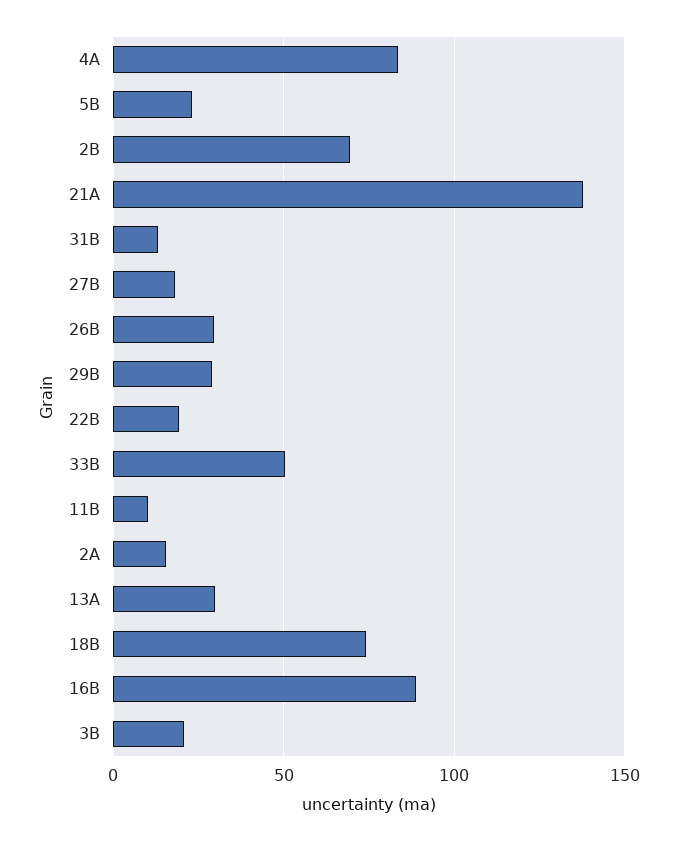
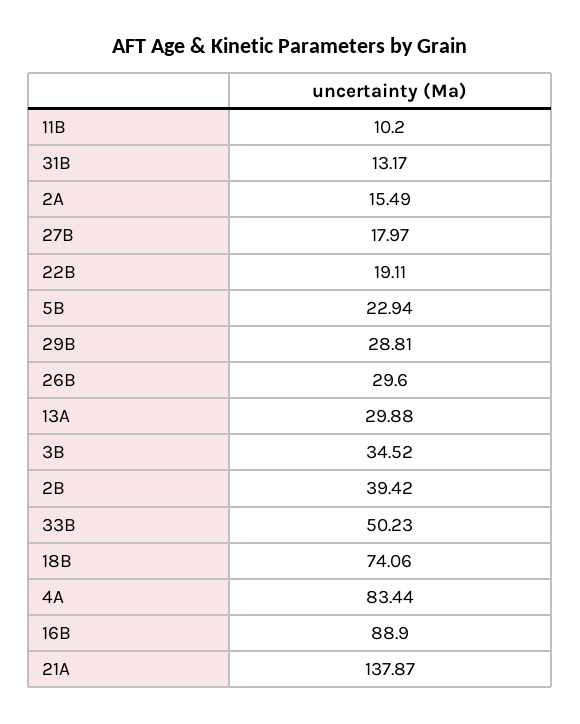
2B: 70 -> 39.42
3B: 20 -> 34.52

